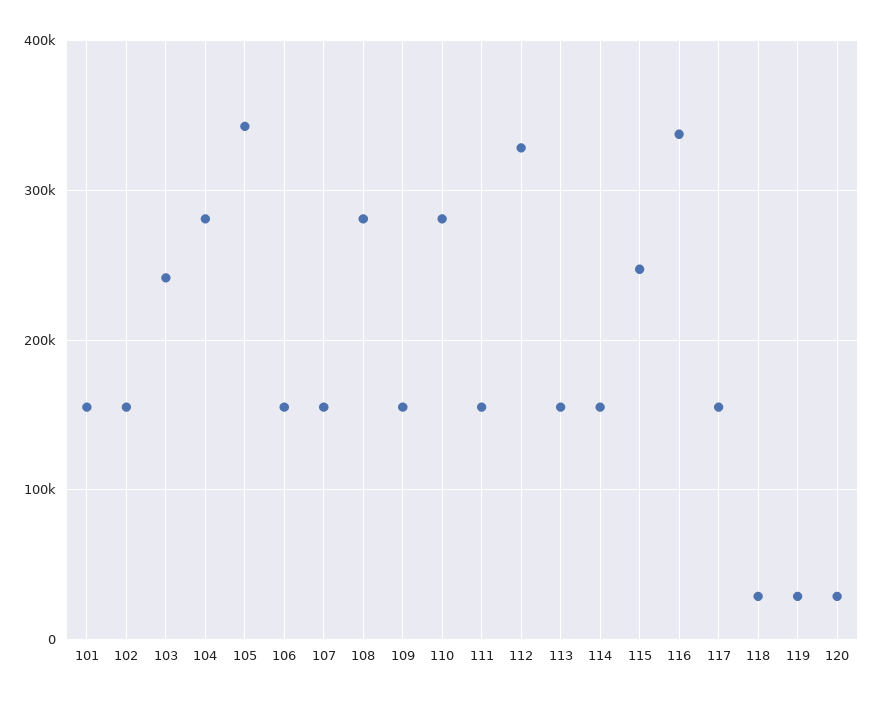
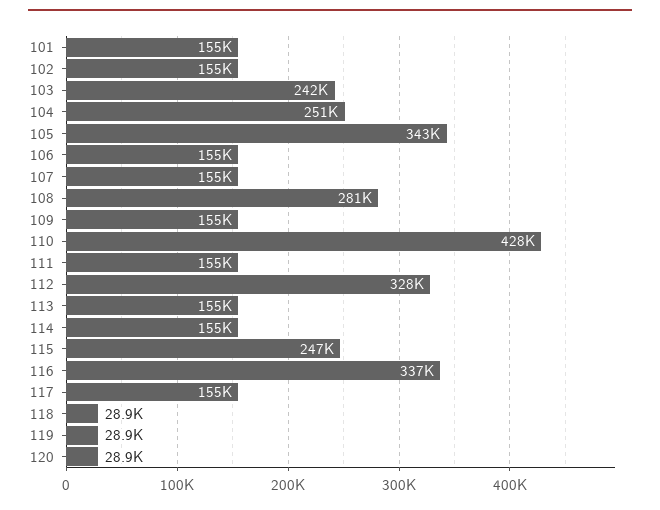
104: 280000 -> 251000
110: 280000 -> 428000

